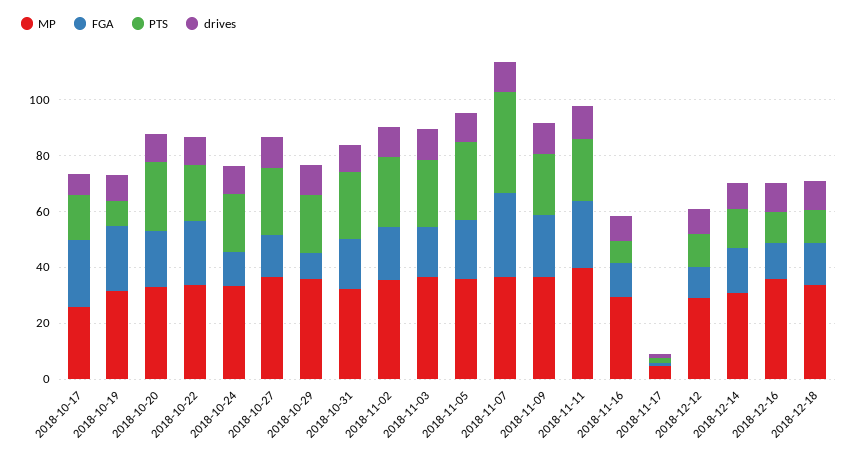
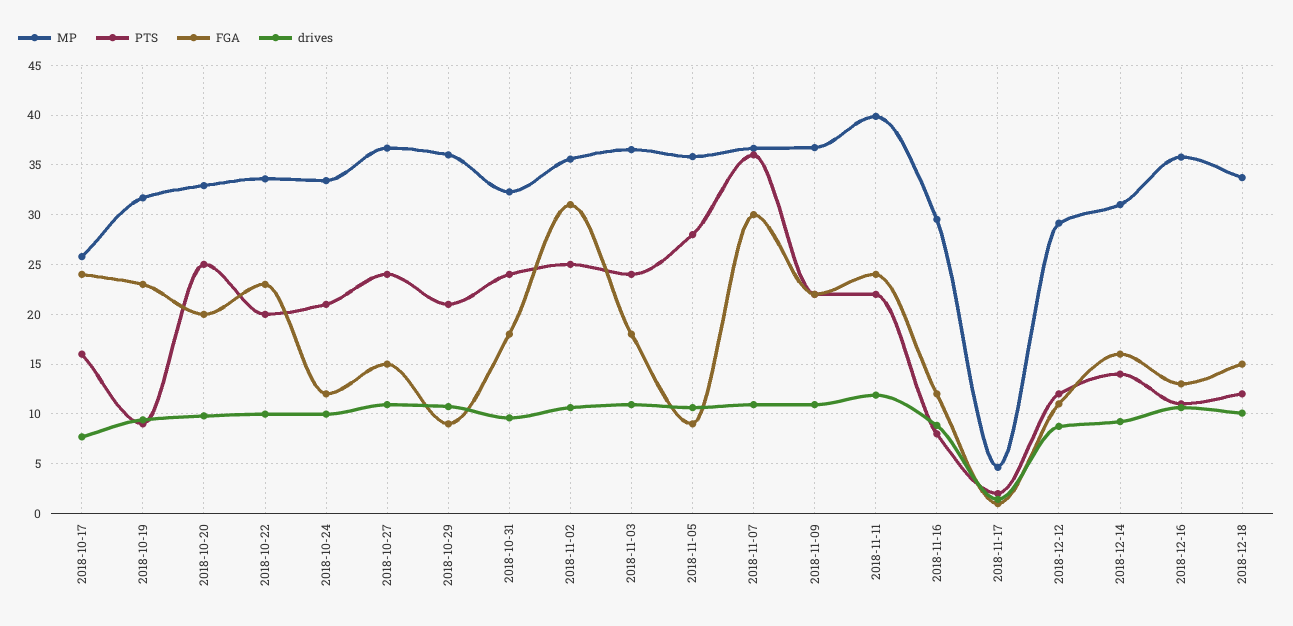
FGA, 2018-11-02: 20 -> 31
FGA, 2018-11-05: 20 -> 9

